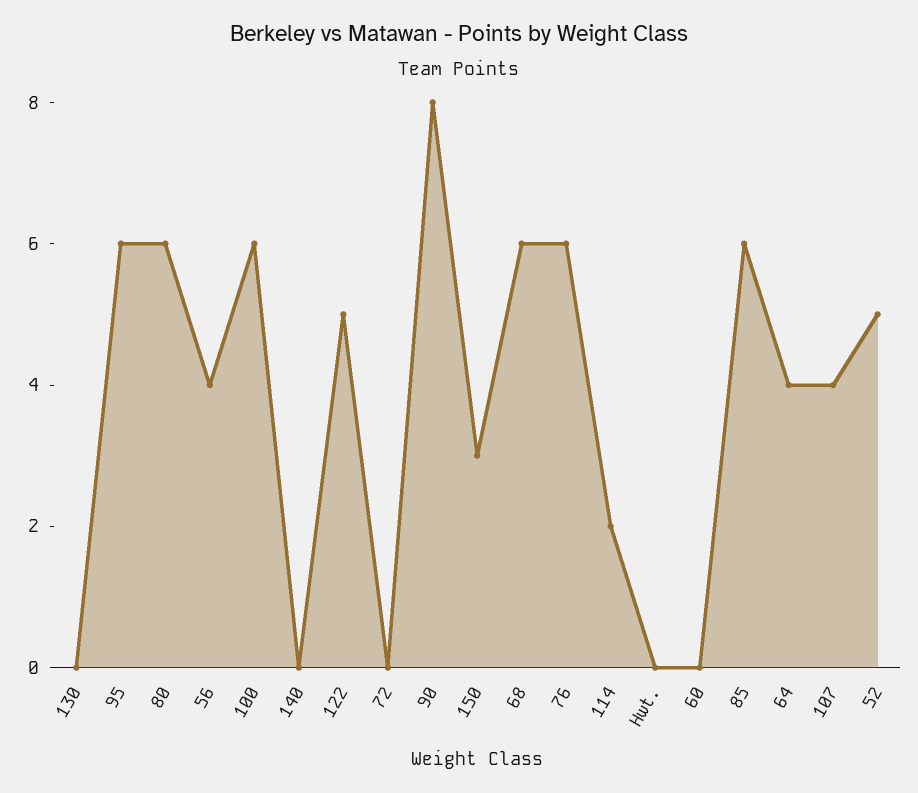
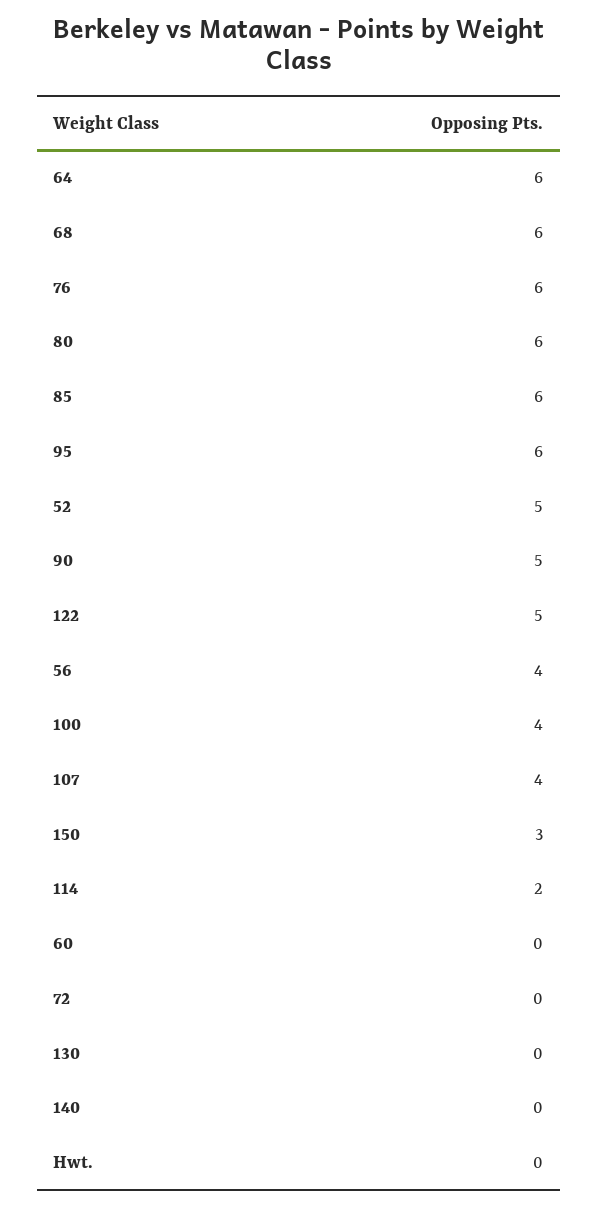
100: 6 -> 4
90: 8 -> 5
64: 4 -> 6

